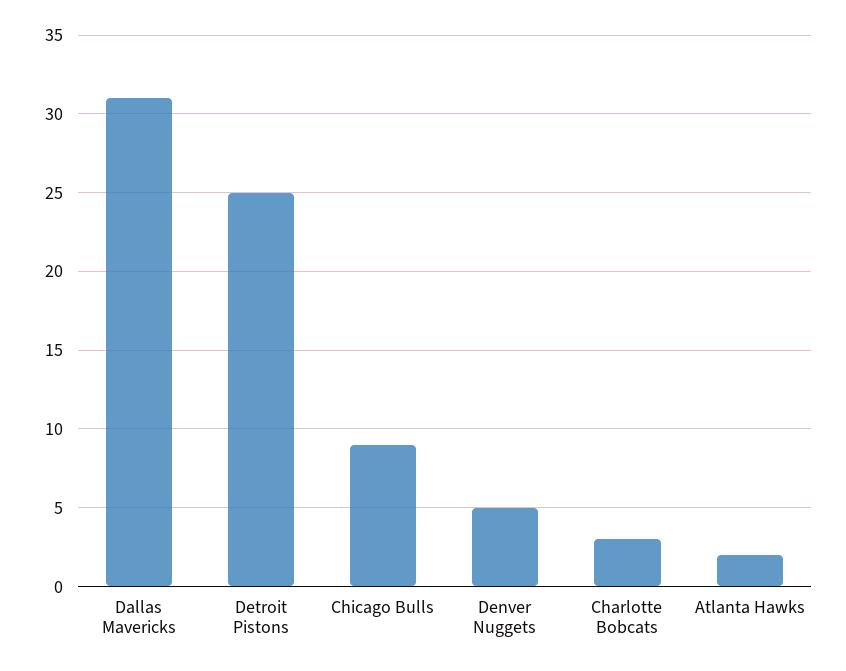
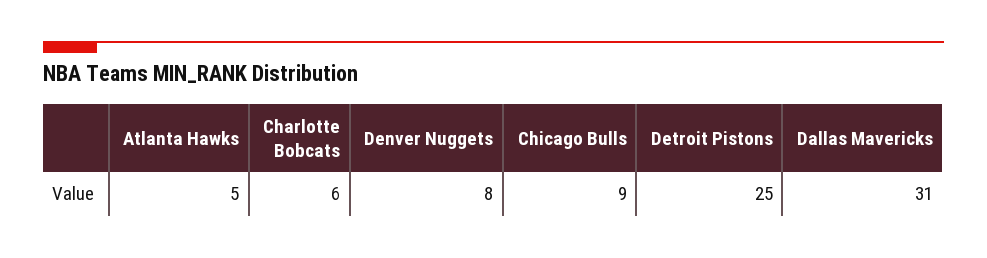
Denver Nuggets: 5 -> 8
Charlotte Bobcats: 3 -> 6
Atlanta Hawks: 2 -> 5

